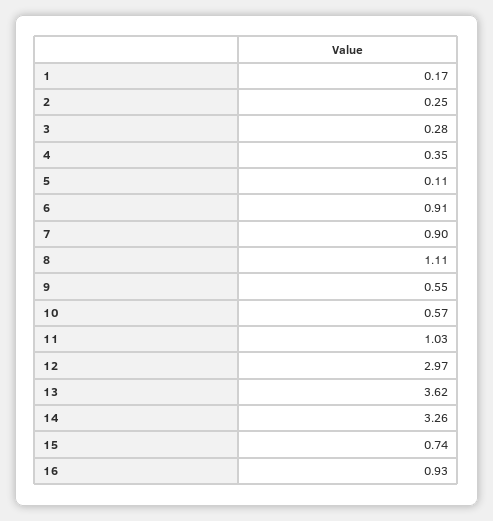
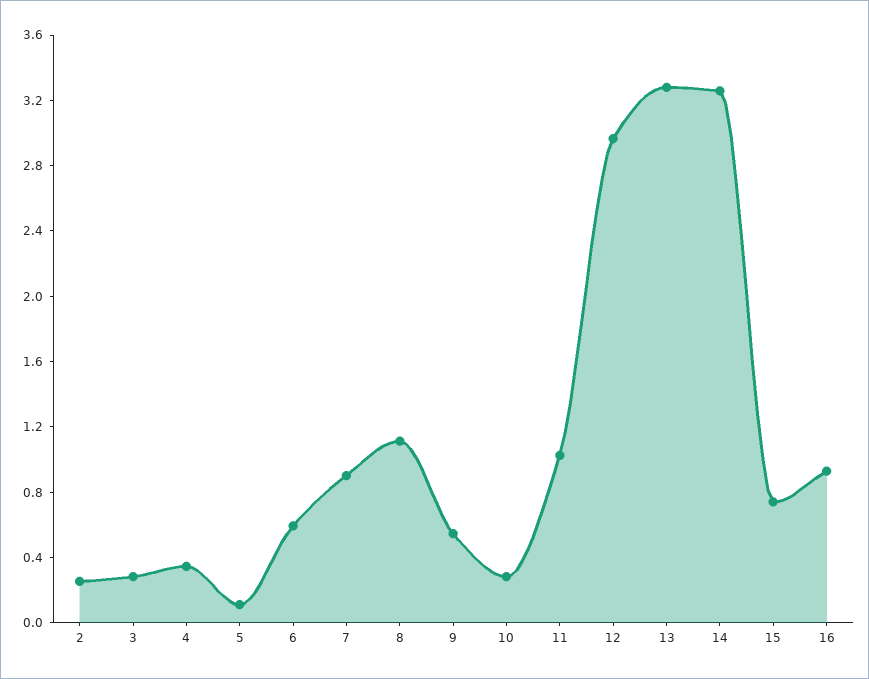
1: 0.17 -> none
6: 0.91 -> 0.6
10: 0.57 -> 0.3
13: 3.62 -> 3.3

